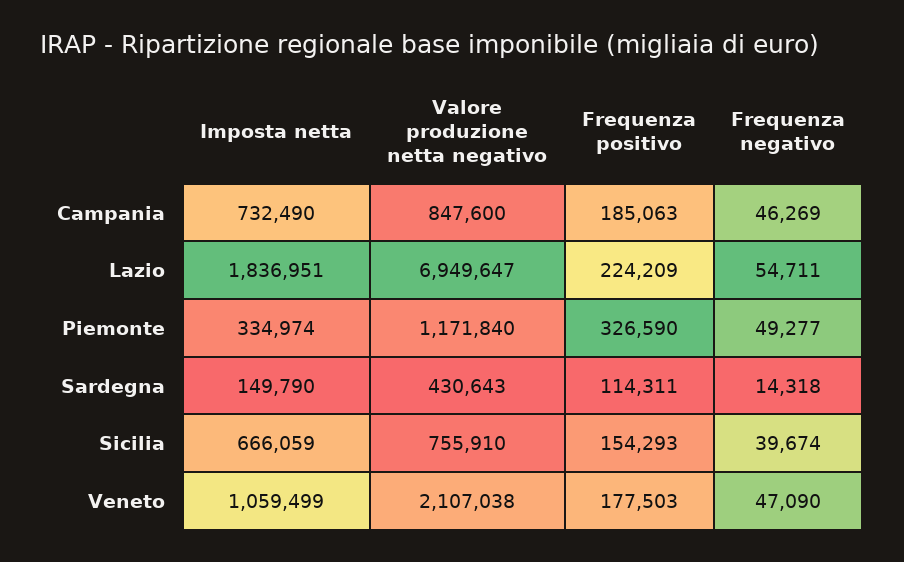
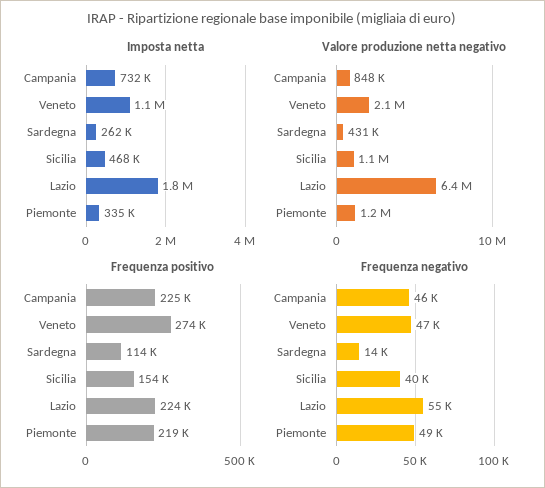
Frequenza positivo, Campania: 185063 -> 225000
Valore produzione netta negativo, Lazio: 6949647 -> 6400000
Frequenza positivo, Piemonte: 326590 -> 219000
Imposta netta, Sardegna: 149790 -> 262000
Imposta netta, Sicilia: 666059 -> 468000
Valore produzione netta negativo, Sicilia: 755910 -> 1100000
Frequenza positivo, Veneto: 177503 -> 274000

